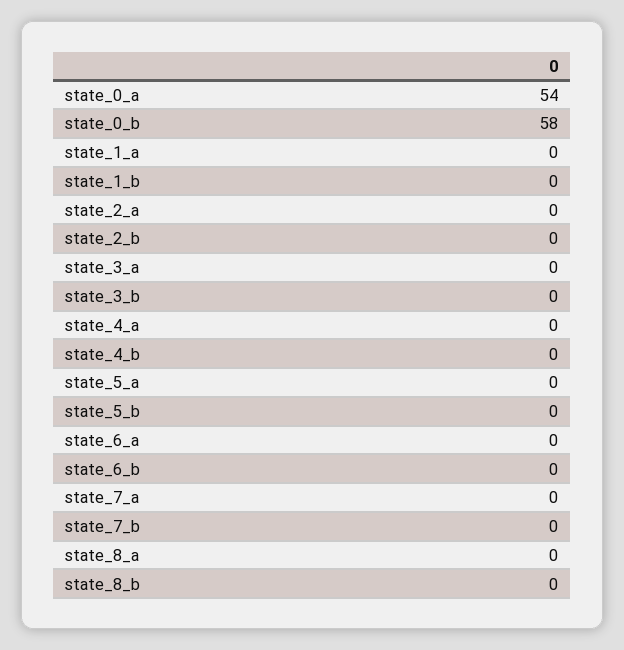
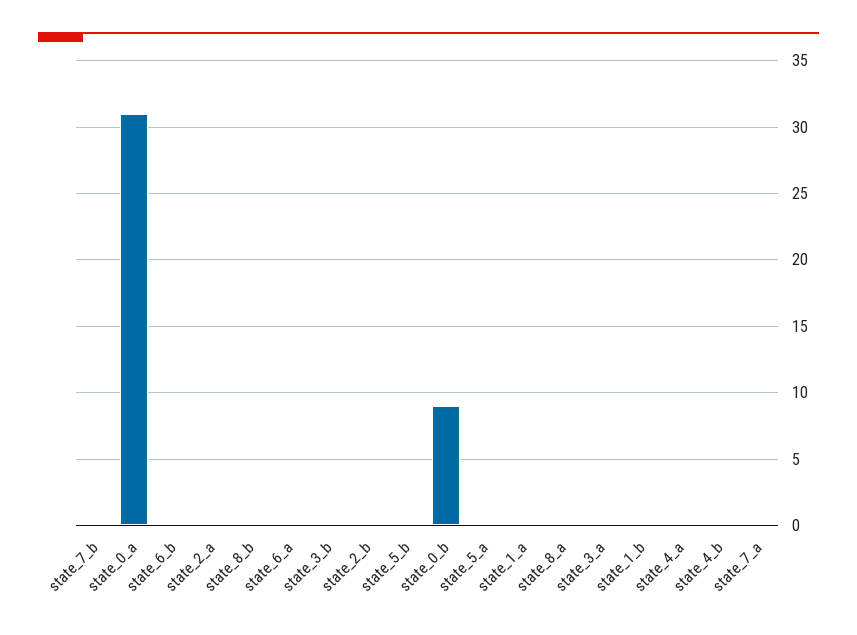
state_0_a: 54 -> 31
state_0_b: 58 -> 9

